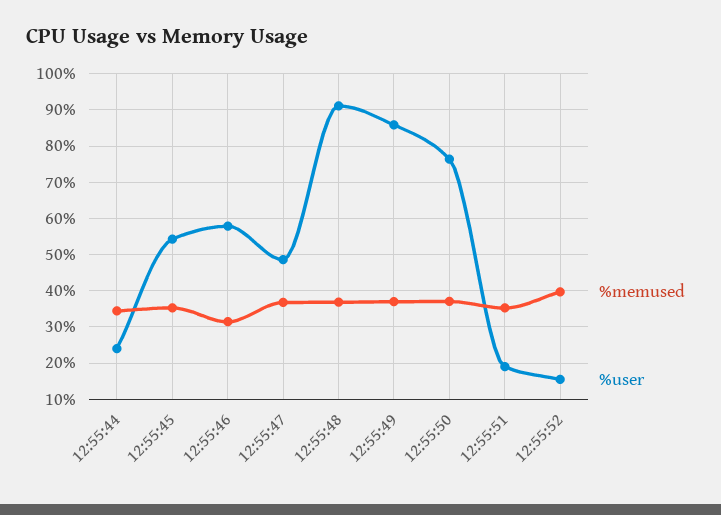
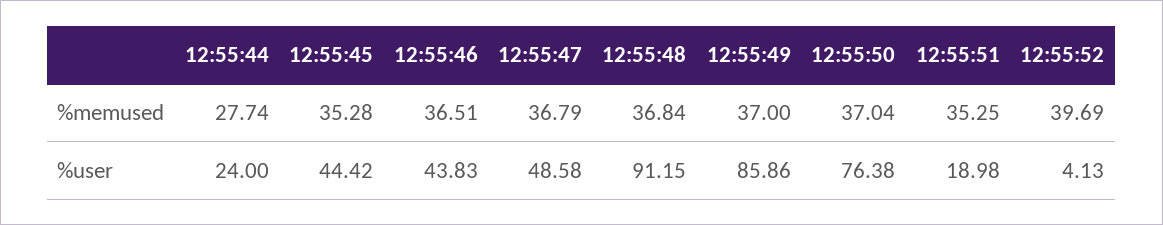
%memused, 12:55:44: 34 -> 27.74
%user, 12:55:45: 54 -> 44.42
%memused, 12:55:46: 32 -> 36.51
%user, 12:55:46: 58 -> 43.83
%user, 12:55:52: 16 -> 4.13

